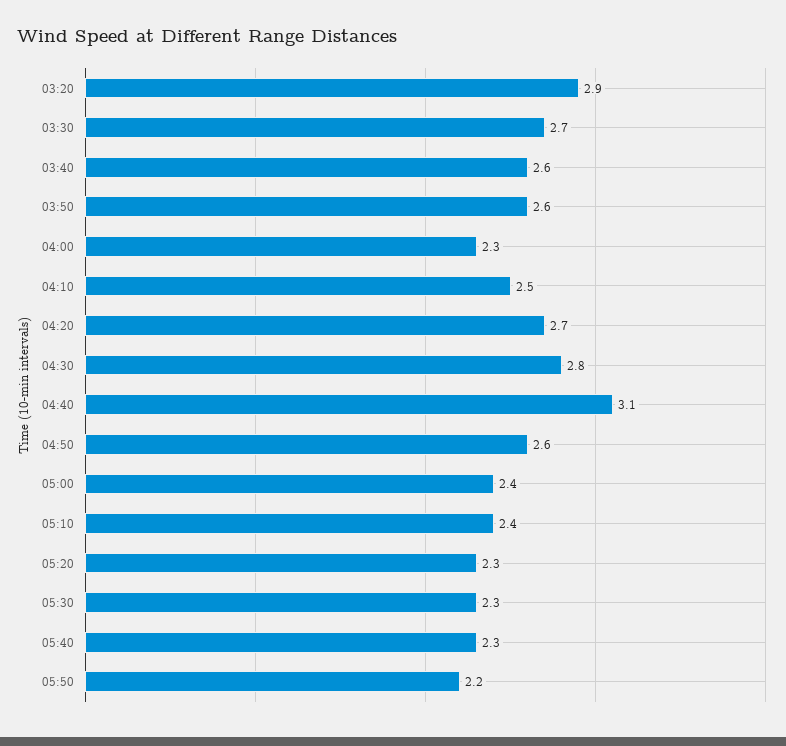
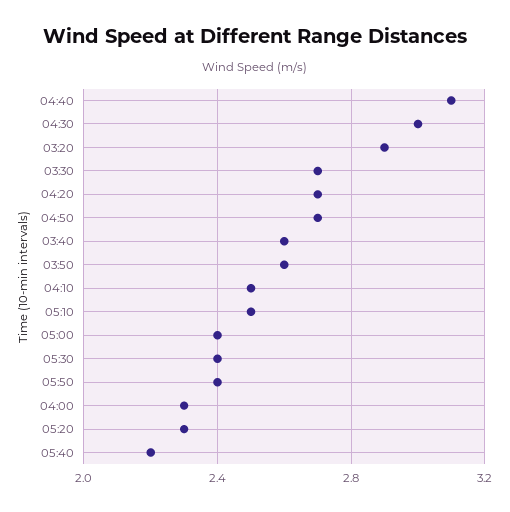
04:30: 2.8 -> 3
04:50: 2.6 -> 2.7
05:10: 2.4 -> 2.5
05:30: 2.3 -> 2.4
05:40: 2.3 -> 2.2
05:50: 2.2 -> 2.4

